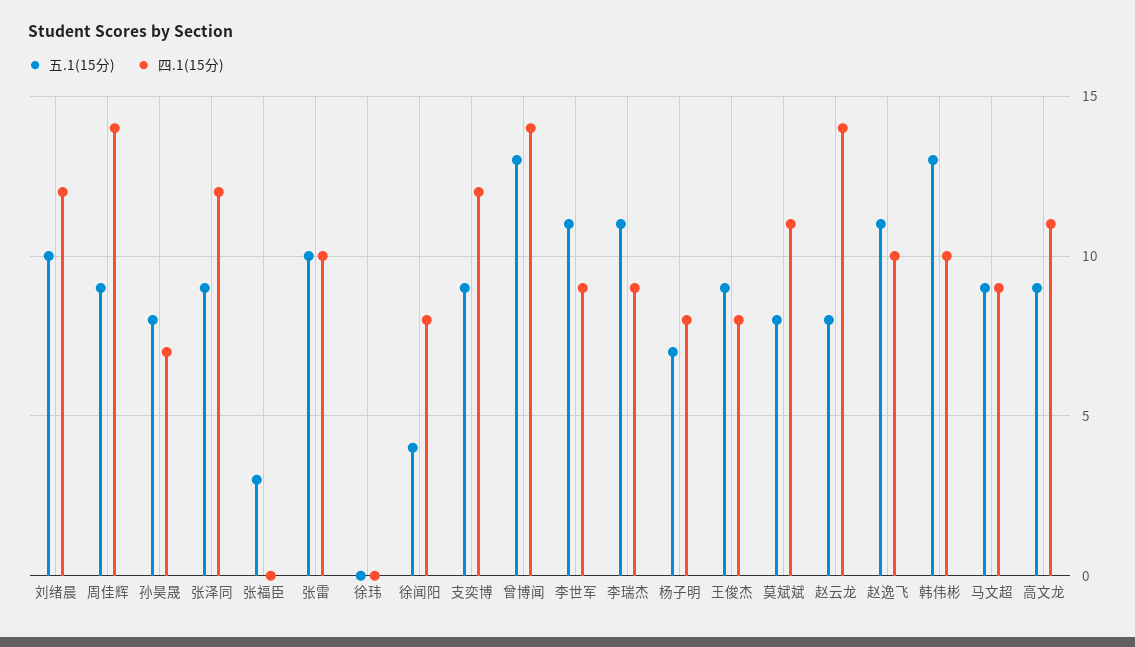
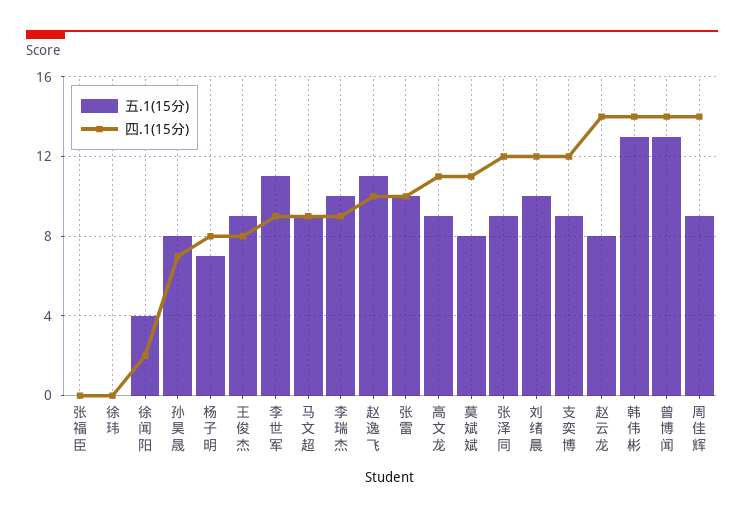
五.1(15分), 张福臣: 3 -> 0
四.1(15分), 徐闻阳: 8 -> 2
五.1(15分), 李瑞杰: 11 -> 10
四.1(15分), 韩伟彬: 10 -> 14

